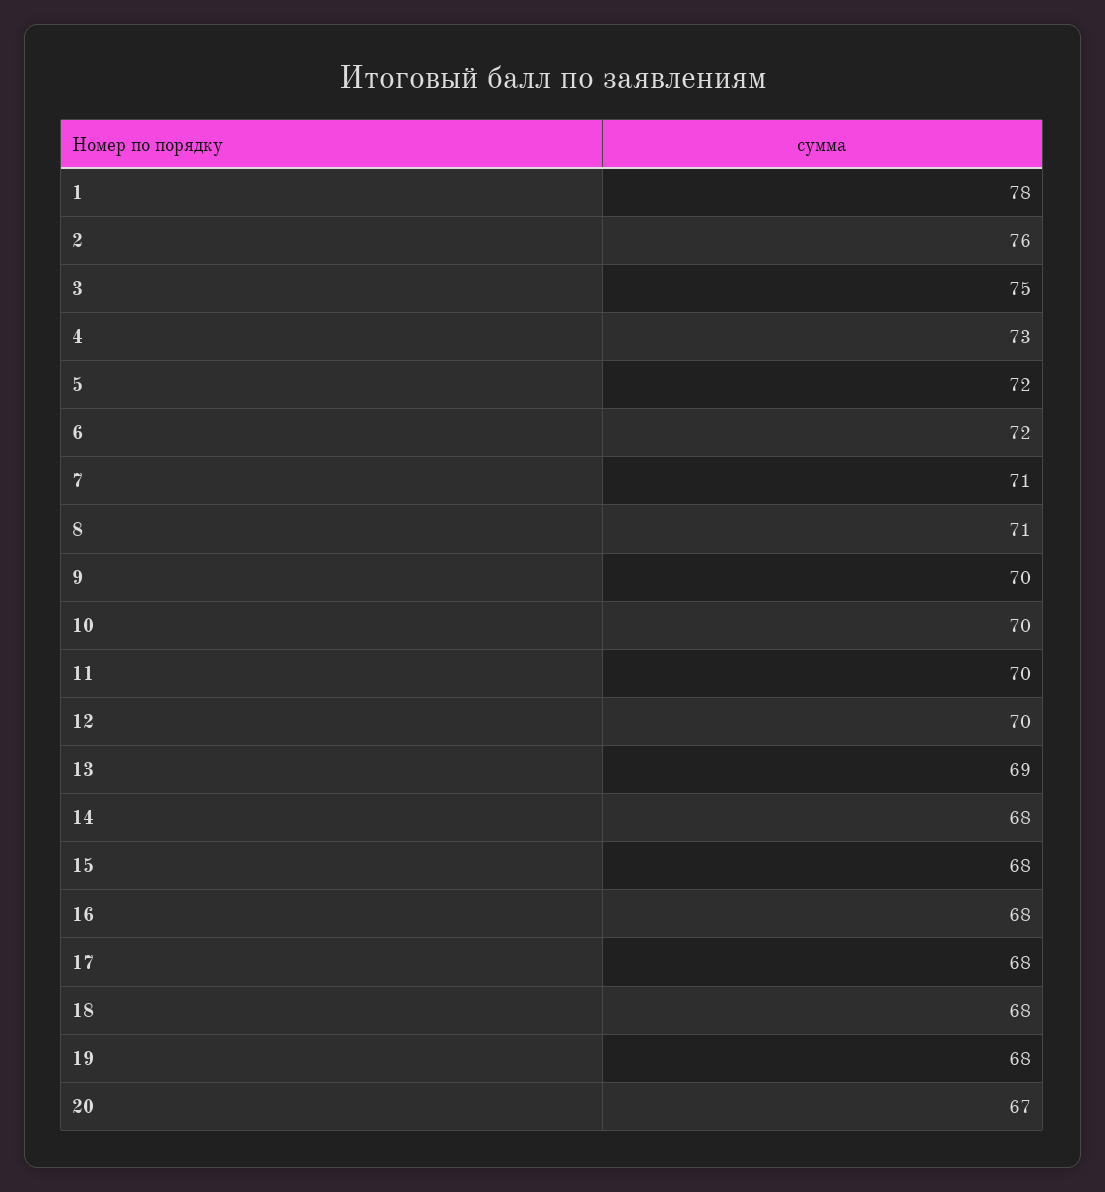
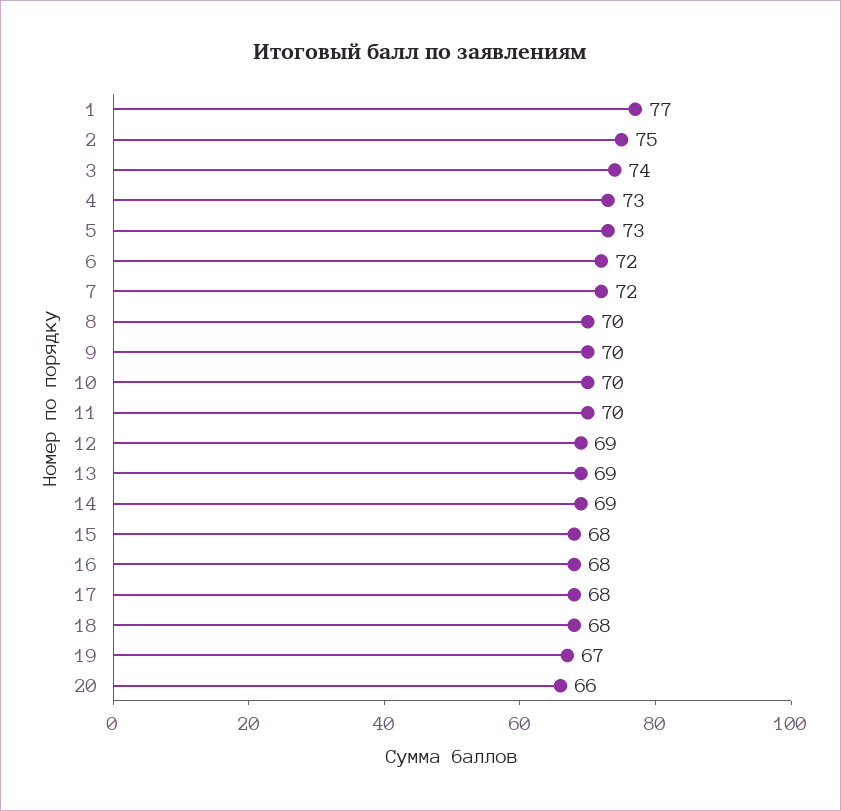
1: 78 -> 77
2: 76 -> 75
3: 75 -> 74
5: 72 -> 73
7: 71 -> 72
8: 71 -> 70
12: 70 -> 69
14: 68 -> 69
19: 68 -> 67
20: 67 -> 66

